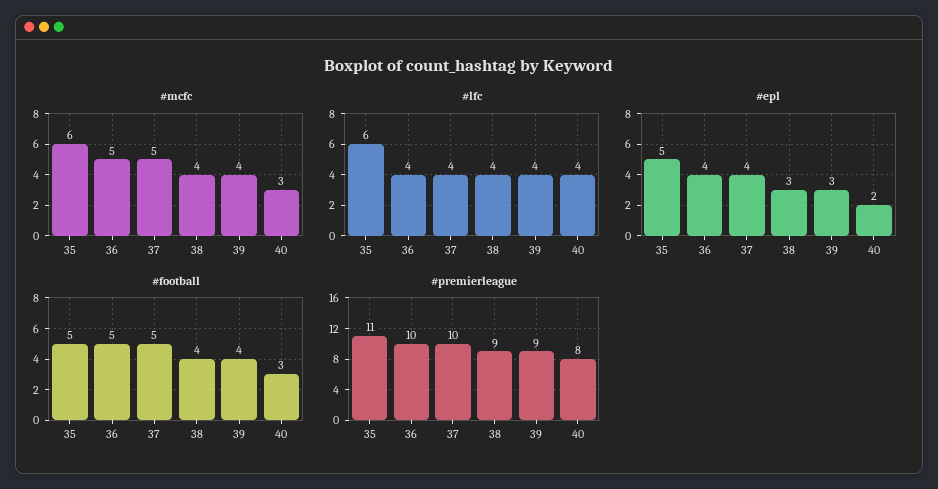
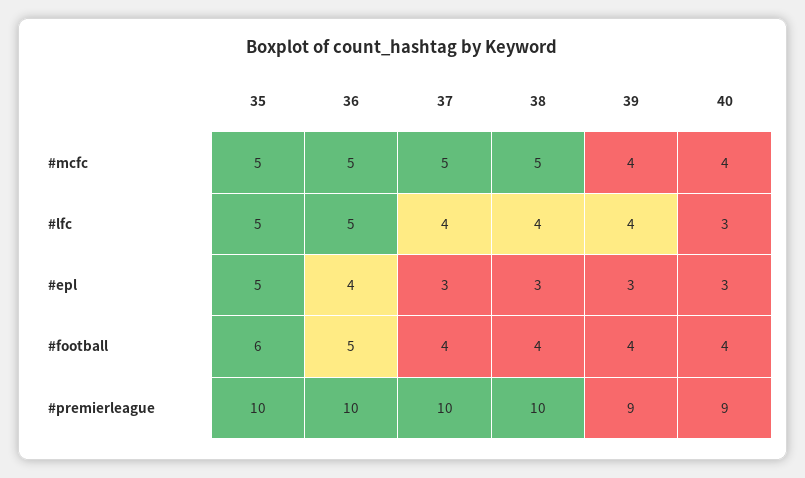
#mcfc, 35: 6 -> 5
#mcfc, 38: 4 -> 5
#mcfc, 40: 3 -> 4
#lfc, 35: 6 -> 5
#lfc, 36: 4 -> 5
#lfc, 40: 4 -> 3
#epl, 37: 4 -> 3
#epl, 40: 2 -> 3
#football, 35: 5 -> 6
#football, 37: 5 -> 4
#football, 40: 3 -> 4
#premierleague, 35: 11 -> 10
#premierleague, 38: 9 -> 10
#premierleague, 40: 8 -> 9

